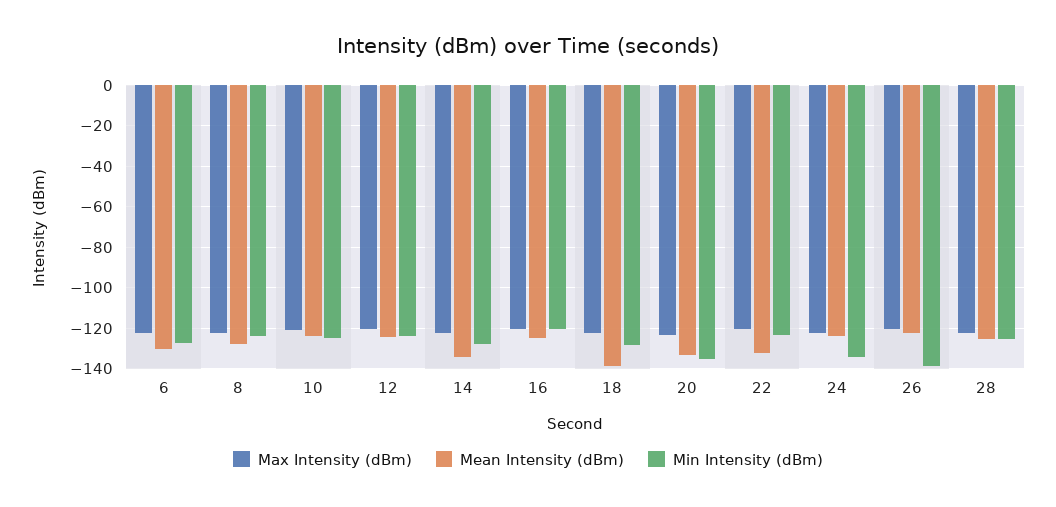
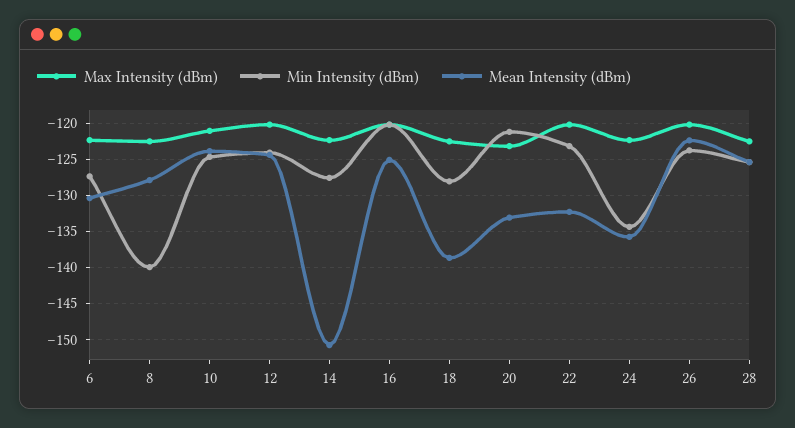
Min Intensity (dBm), 8: -125 -> -140
Mean Intensity (dBm), 14: -135 -> -151
Min Intensity (dBm), 20: -135 -> -121
Mean Intensity (dBm), 24: -125 -> -136
Min Intensity (dBm), 26: -140 -> -124

